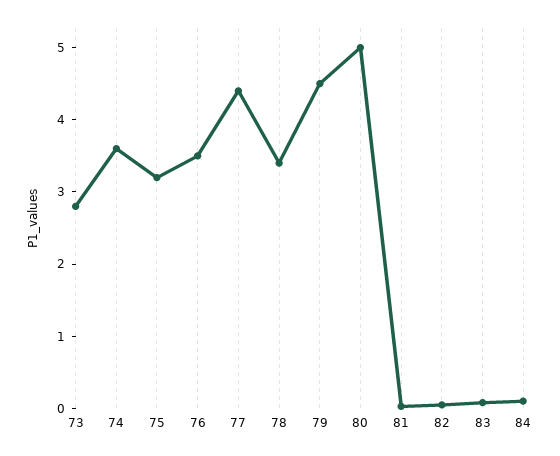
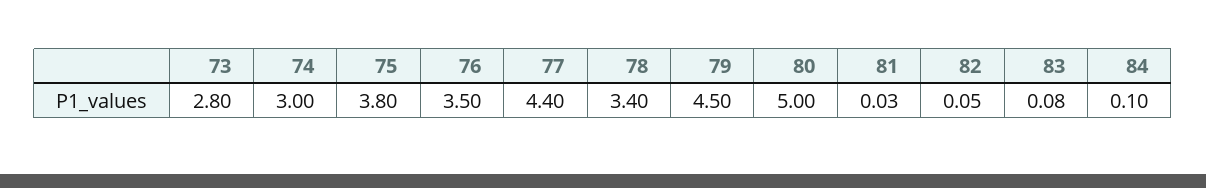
74: 3.6 -> 3
75: 3.2 -> 3.8

